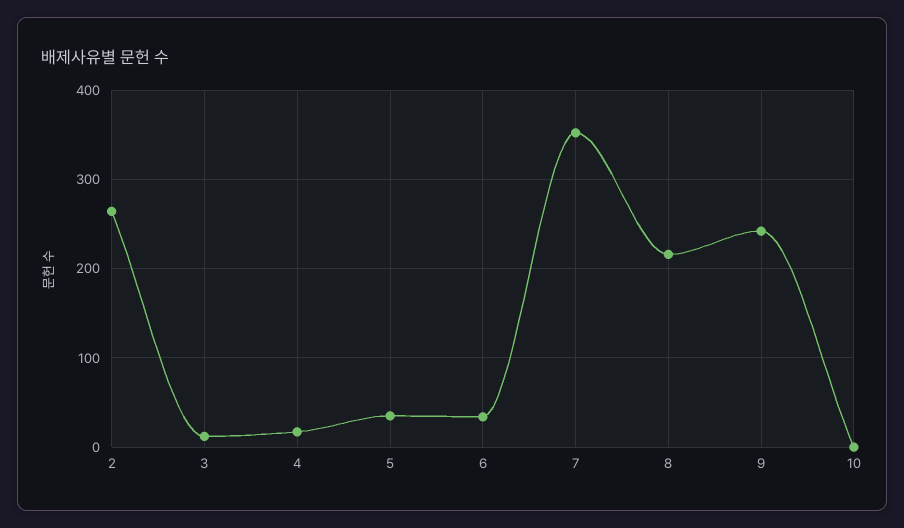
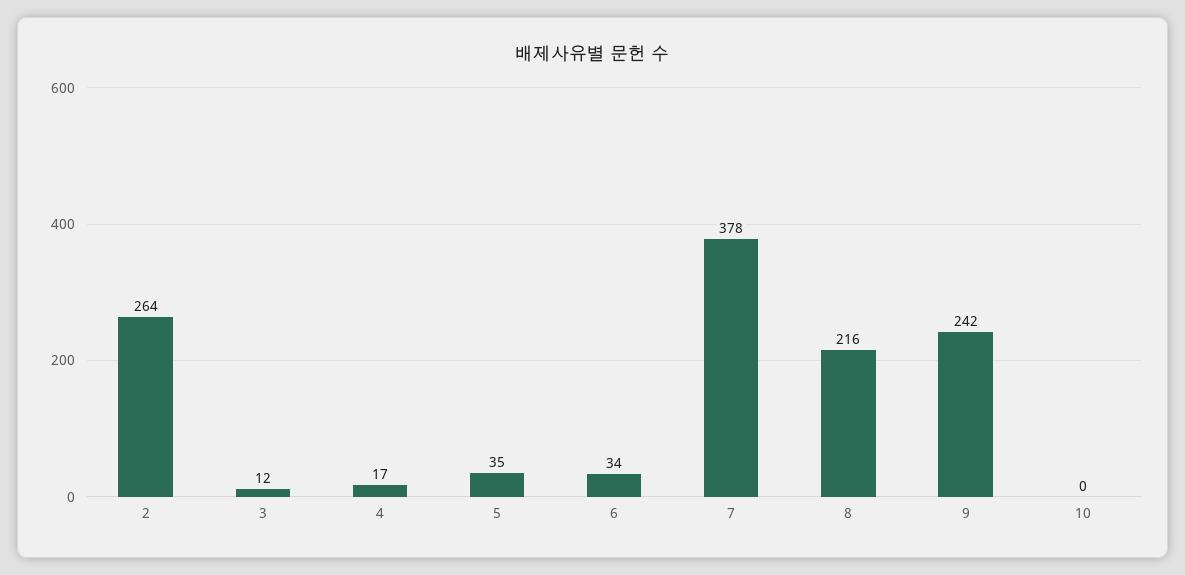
7: 350 -> 378

